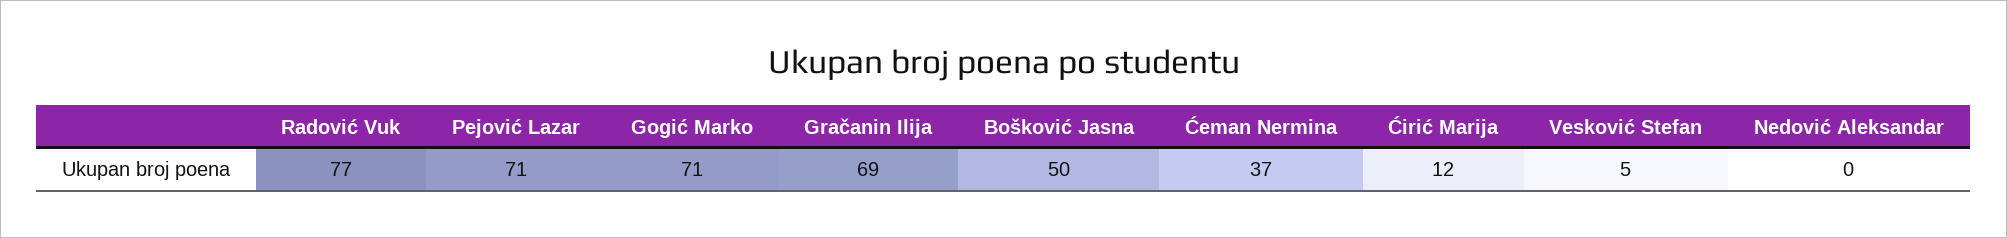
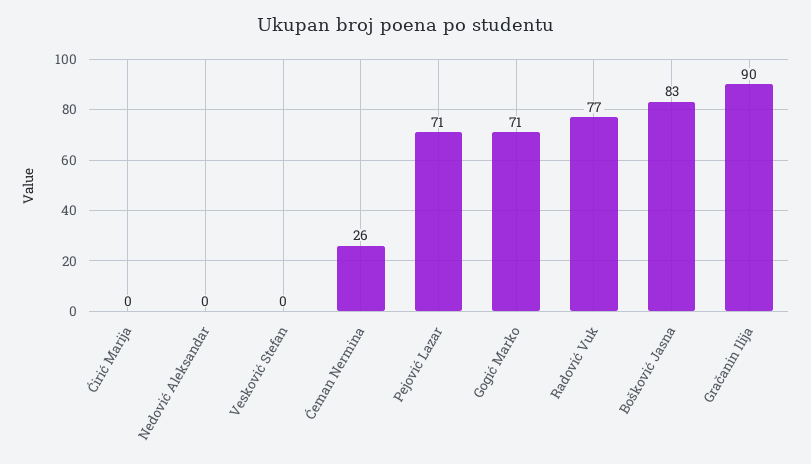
Gračanin Ilija: 69 -> 90
Bošković Jasna: 50 -> 83
Ćeman Nermina: 37 -> 26
Ćirić Marija: 12 -> 0
Vesković Stefan: 5 -> 0

